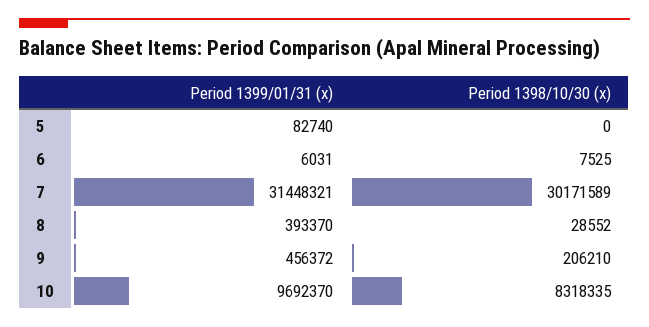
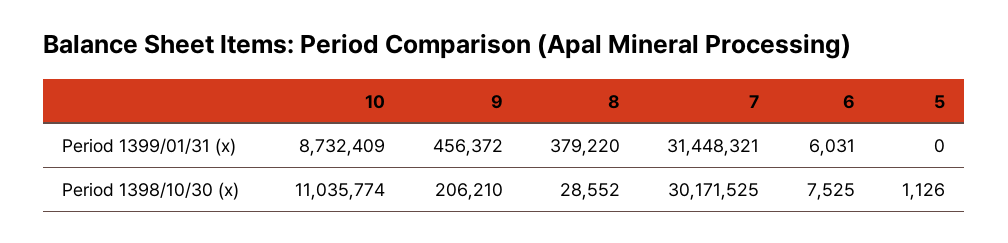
Period 1399/01/31 (x), 5: 82740 -> 0
Period 1398/10/30 (x), 5: 0 -> 1126
Period 1398/10/30 (x), 7: 30171589 -> 30171525
Period 1399/01/31 (x), 8: 393370 -> 379220
Period 1399/01/31 (x), 10: 9692370 -> 8732409
Period 1398/10/30 (x), 10: 8318335 -> 11035774

